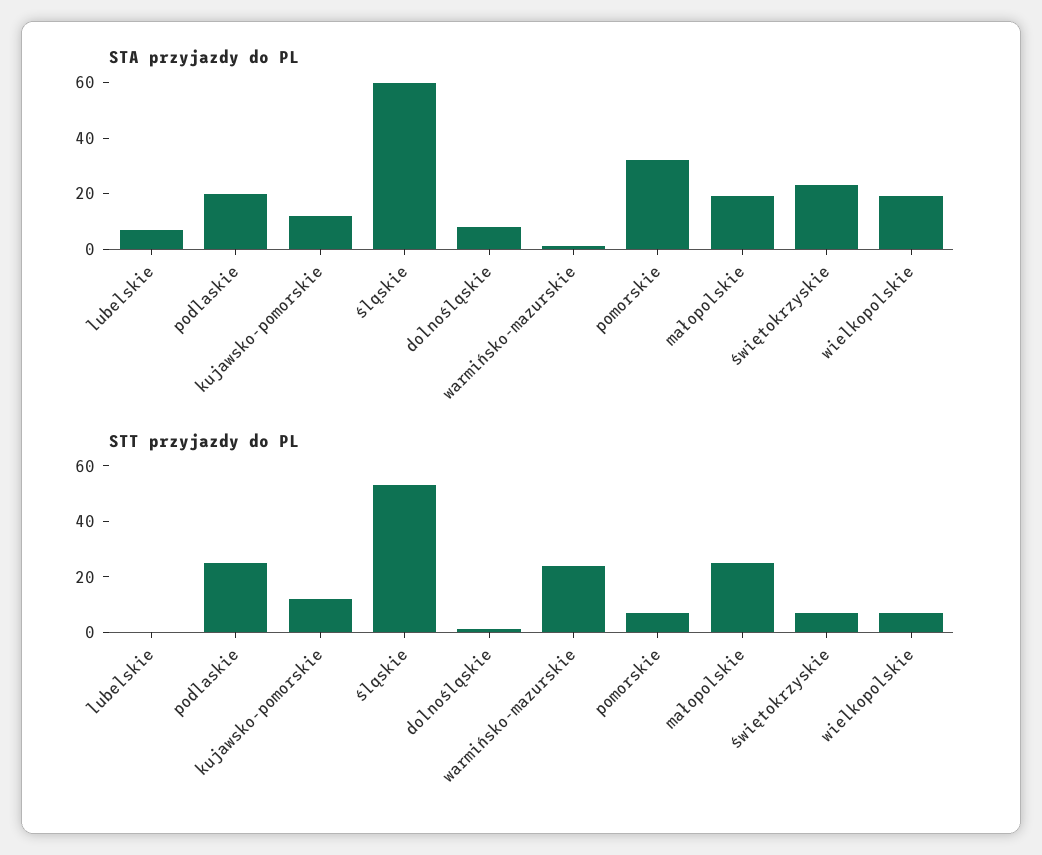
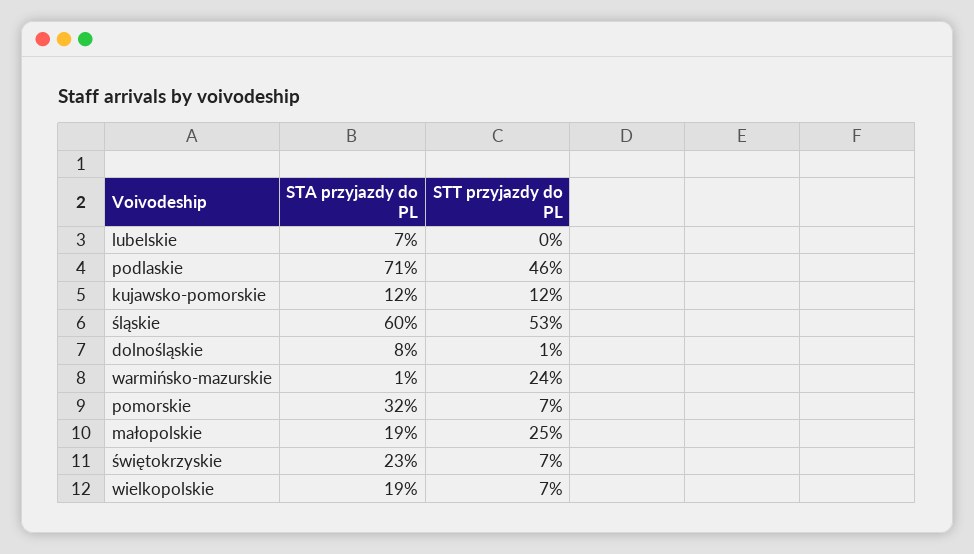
STA przyjazdy do PL, podlaskie: 20 -> 71
STT przyjazdy do PL, podlaskie: 25 -> 46

